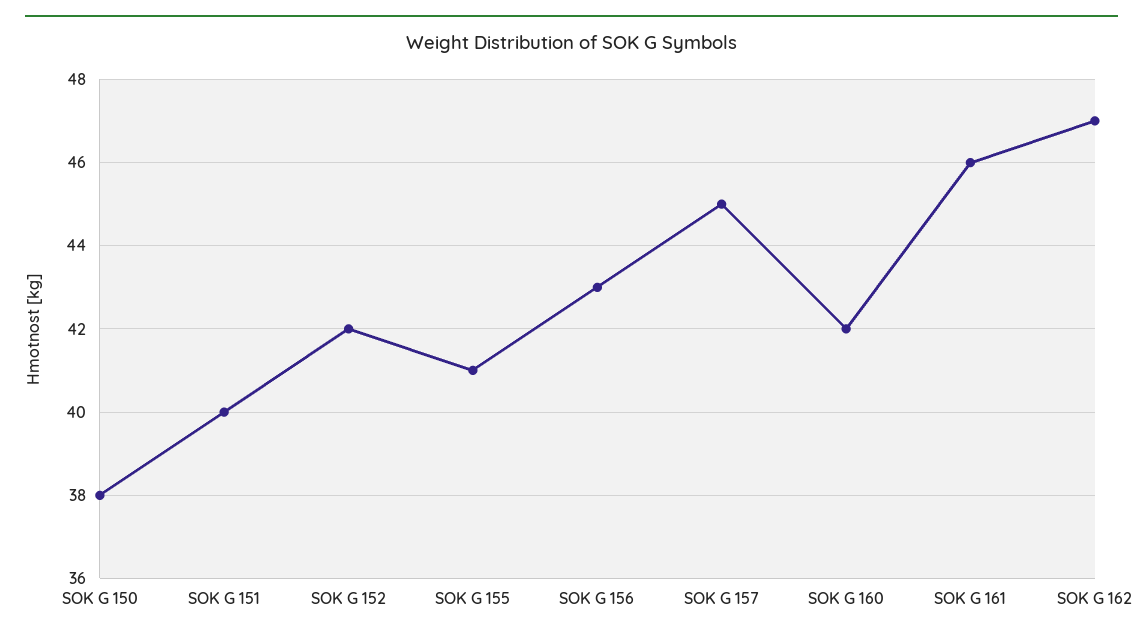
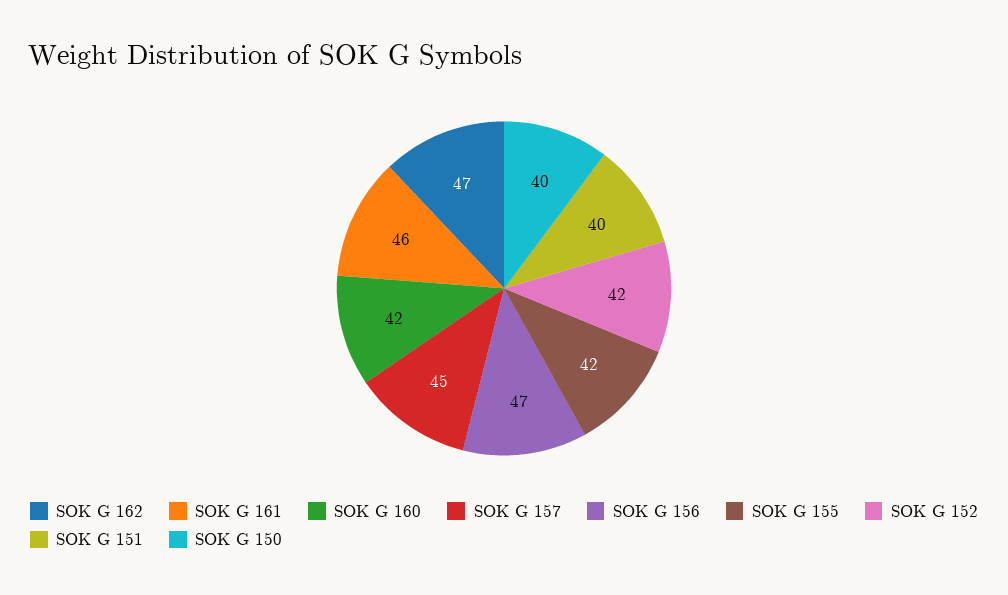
SOK G 150: 38 -> 40
SOK G 155: 41 -> 42
SOK G 156: 43 -> 47

